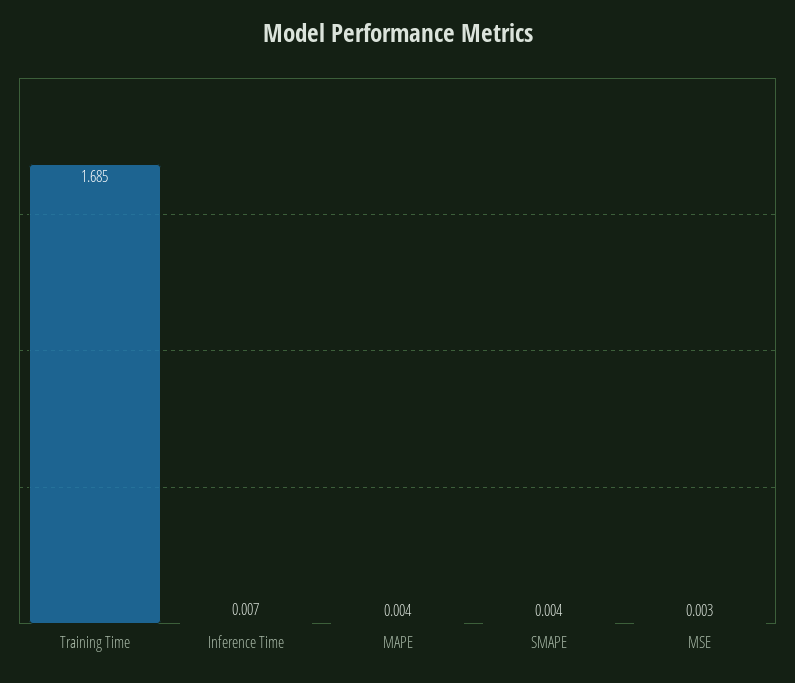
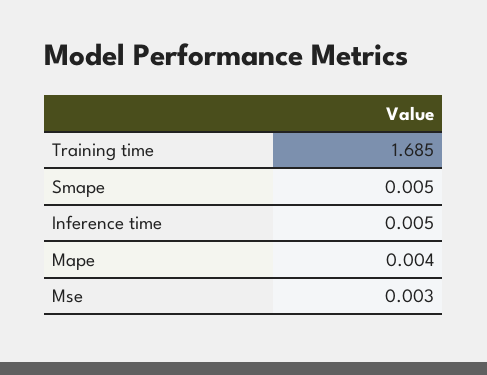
Inference Time: 0.007 -> 0.005
SMAPE: 0.004 -> 0.005

